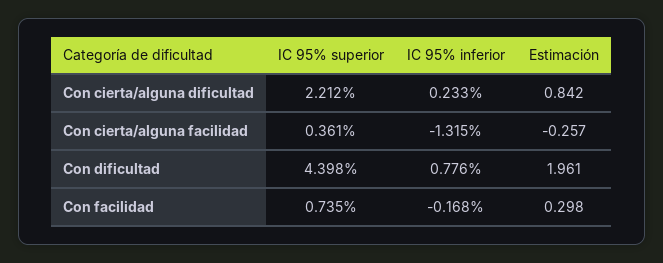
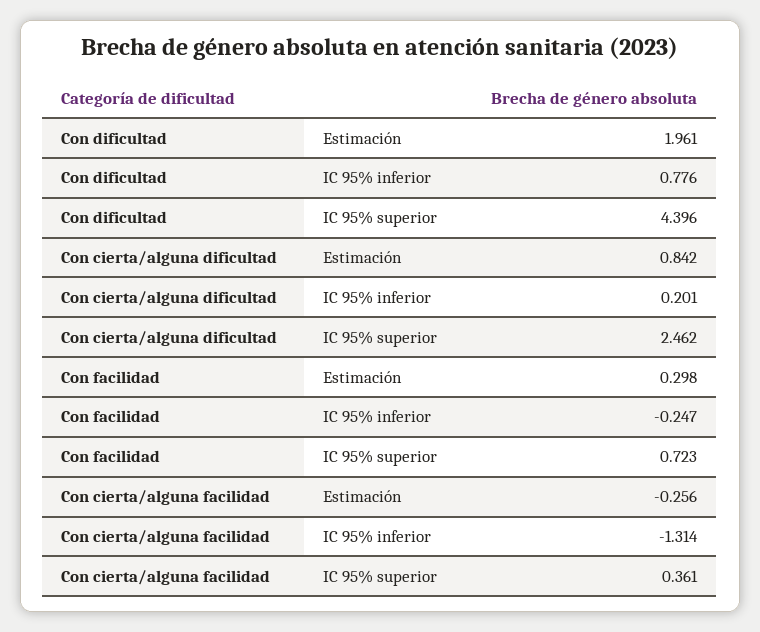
IC 95% superior, Con cierta/alguna dificultad: 2.212 -> 2.462
IC 95% inferior, Con cierta/alguna dificultad: 0.233 -> 0.201
IC 95% inferior, Con cierta/alguna facilidad: -1.315 -> -1.314
Estimación, Con cierta/alguna facilidad: -0.257 -> -0.256
IC 95% superior, Con dificultad: 4.398 -> 4.396
IC 95% superior, Con facilidad: 0.735 -> 0.723
IC 95% inferior, Con facilidad: -0.168 -> -0.247

